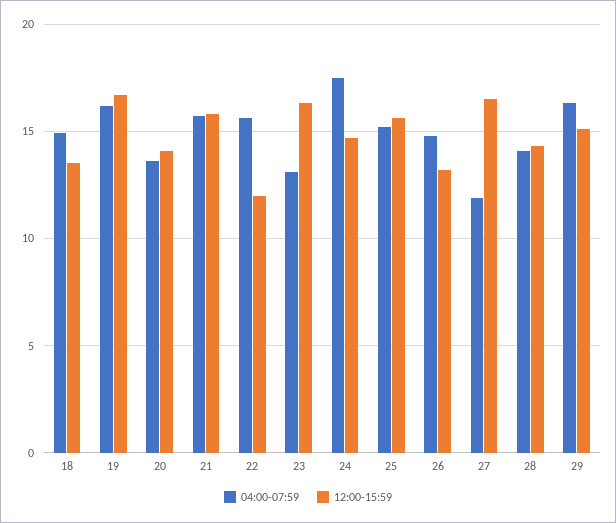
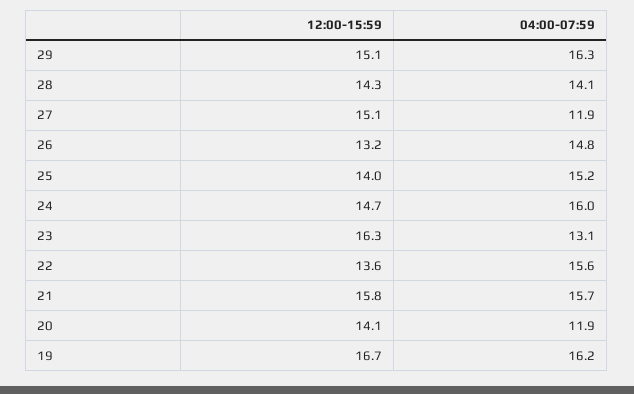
04:00-07:59, 18: 15 -> none
12:00-15:59, 18: 13.5 -> none
04:00-07:59, 20: 13.5 -> 11.9
12:00-15:59, 22: 12 -> 13.6
04:00-07:59, 24: 17.5 -> 16
12:00-15:59, 25: 15.5 -> 14
12:00-15:59, 27: 16.5 -> 15.1

